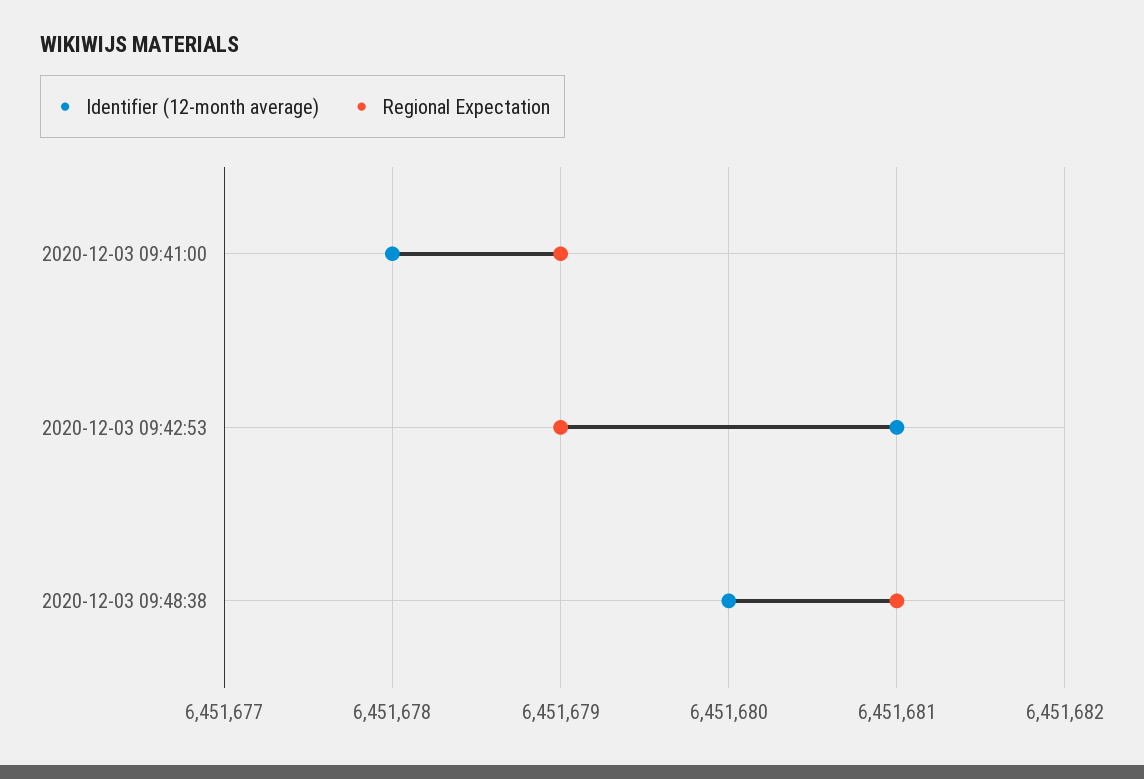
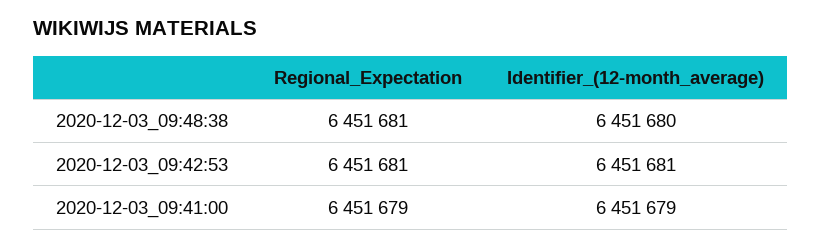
Identifier (12-month average), 2020-12-03 09:41:00: 6451678 -> 6451679
Regional Expectation, 2020-12-03 09:42:53: 6451679 -> 6451681

